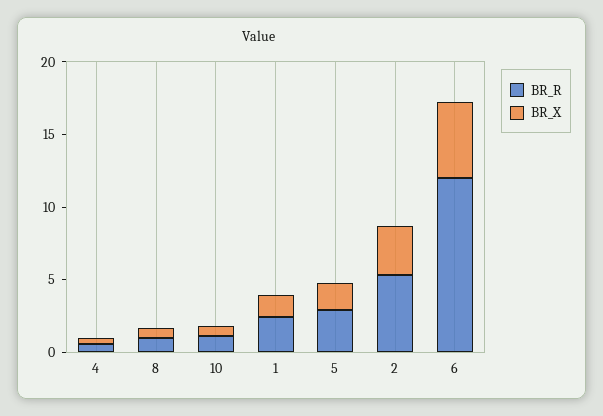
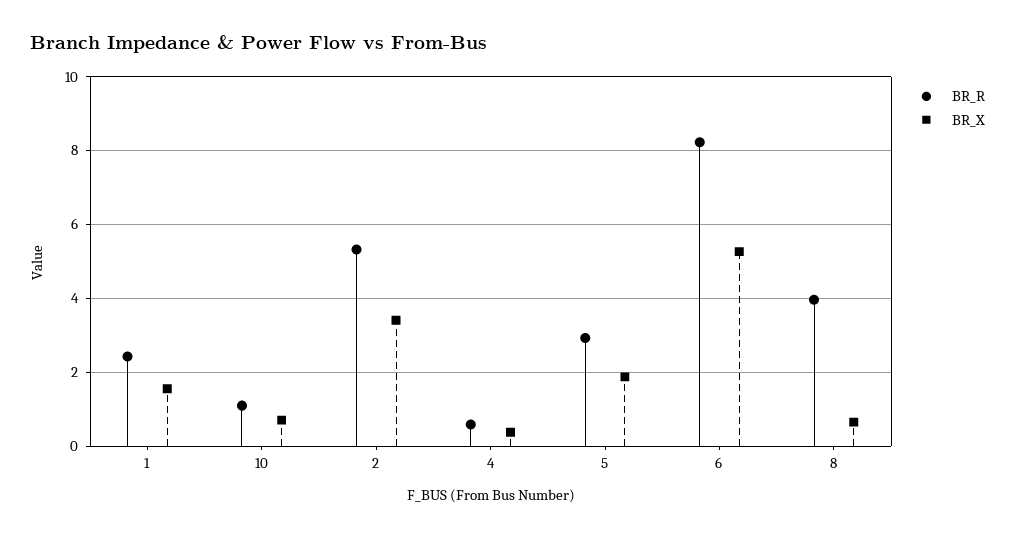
BR_R, 8: 1 -> 4
BR_R, 6: 12 -> 8.2

